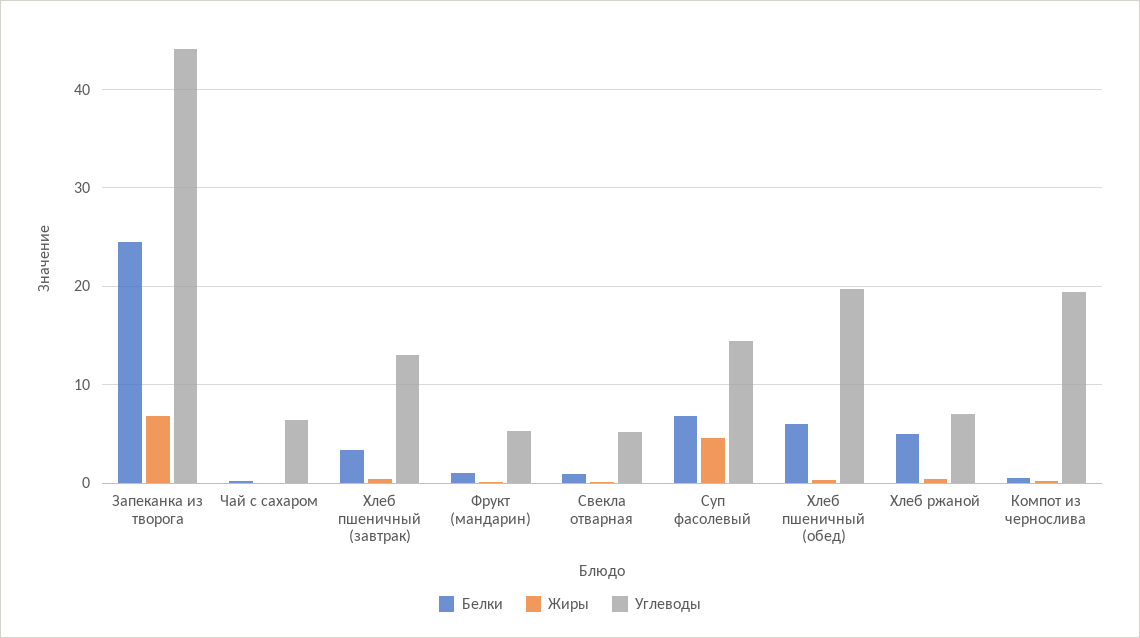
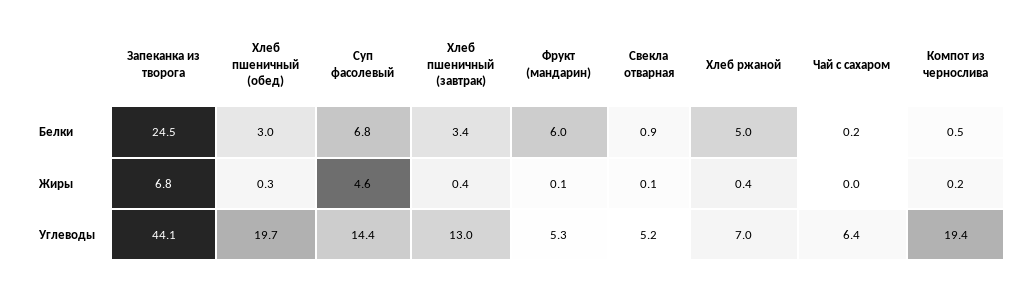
Белки, Фрукт (мандарин): 1 -> 6
Белки, Хлеб пшеничный (обед): 6 -> 3

